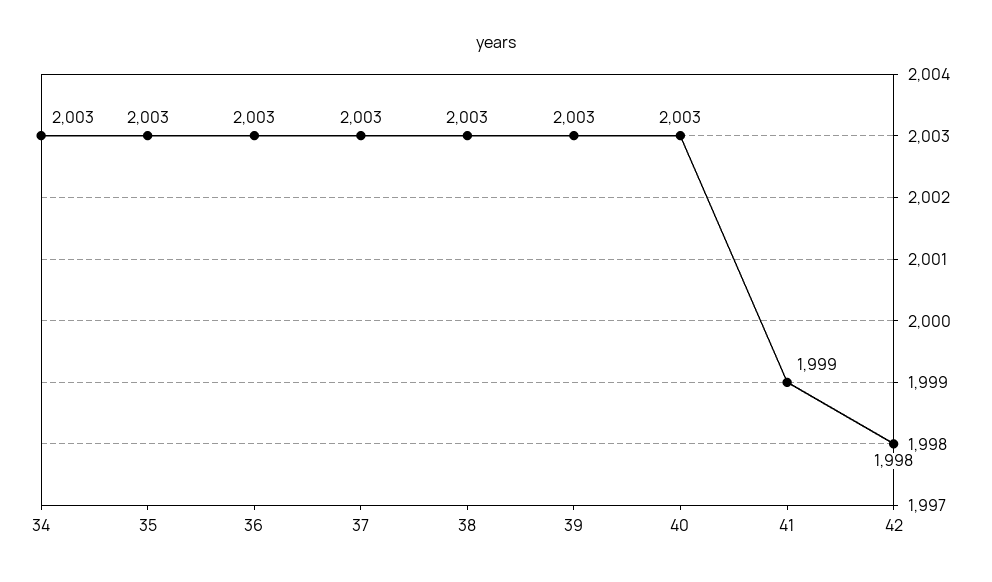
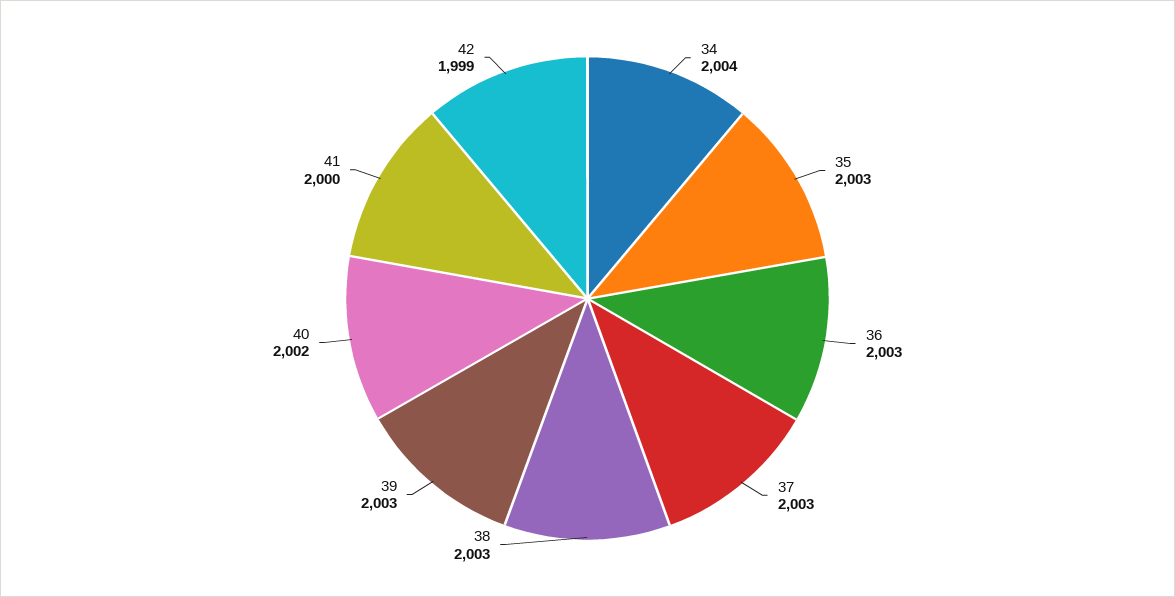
34: 2003 -> 2004
40: 2003 -> 2002
41: 1999 -> 2000
42: 1998 -> 1999

